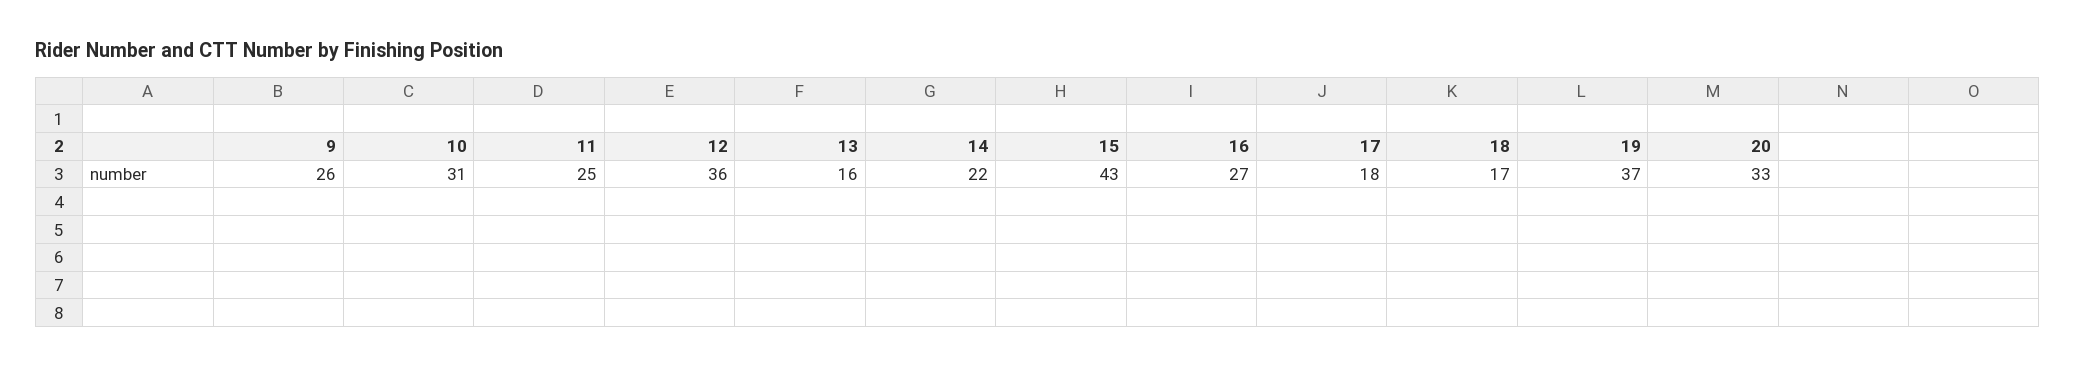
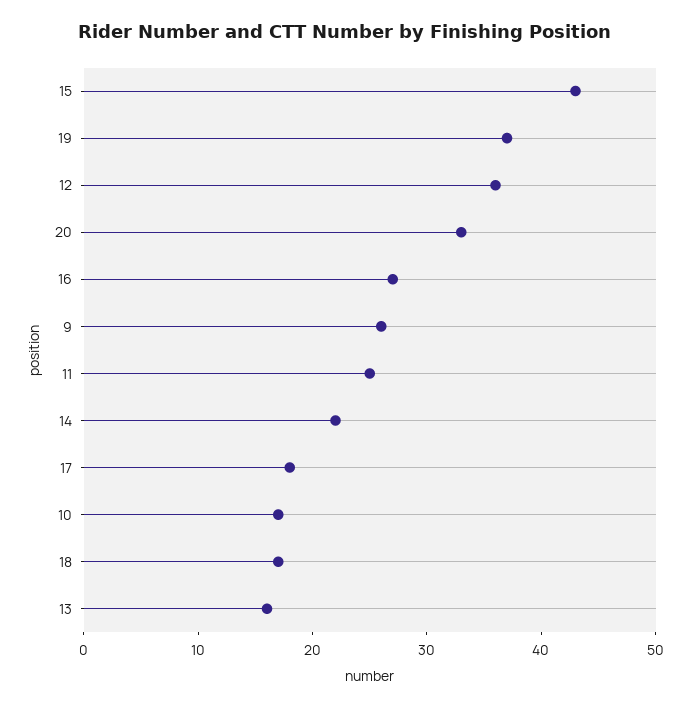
10: 31 -> 17

